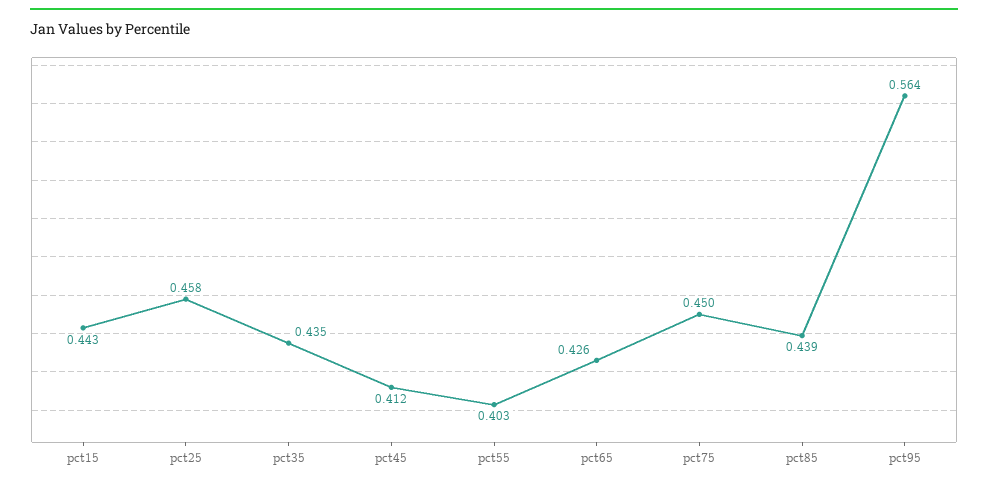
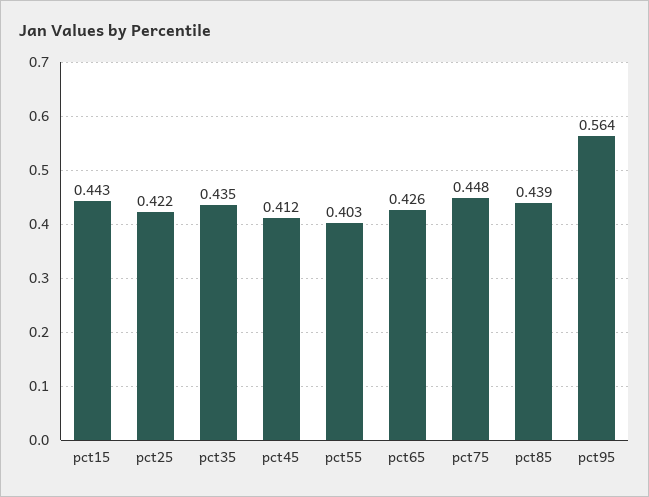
pct25: 0.458 -> 0.422
pct75: 0.45 -> 0.448

